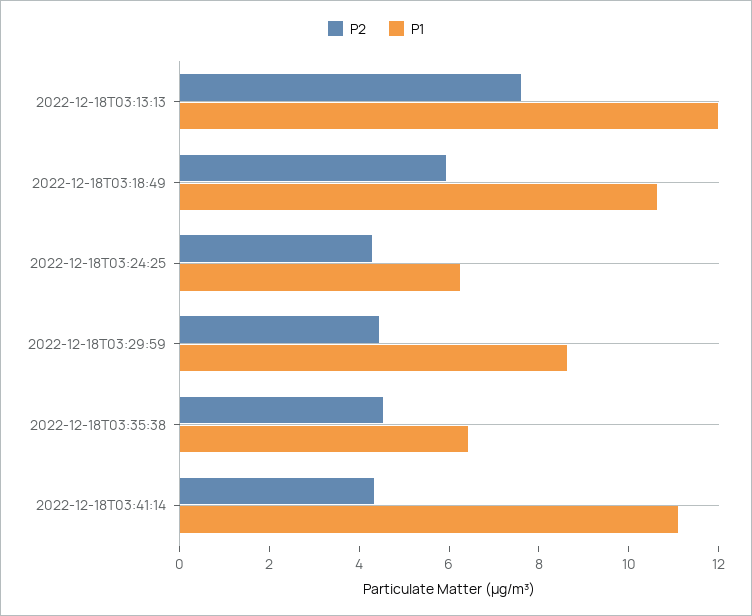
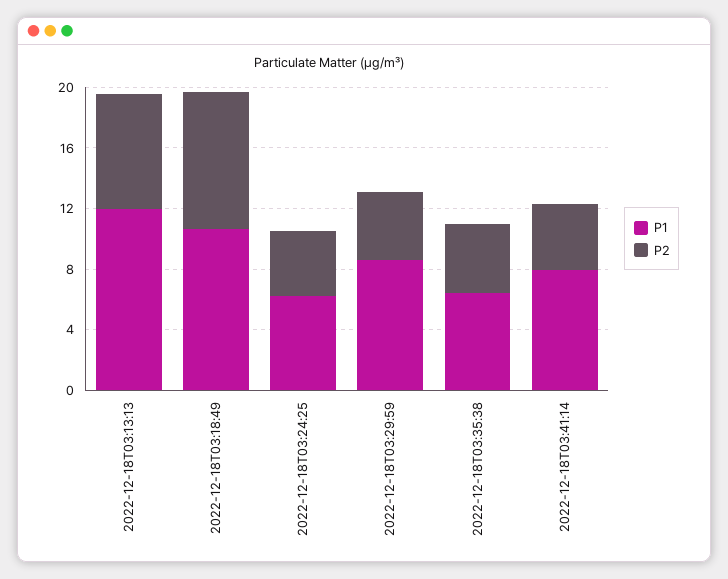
P2, 2022-12-18T03:18:49: 6 -> 9
P1, 2022-12-18T03:41:14: 11 -> 8

